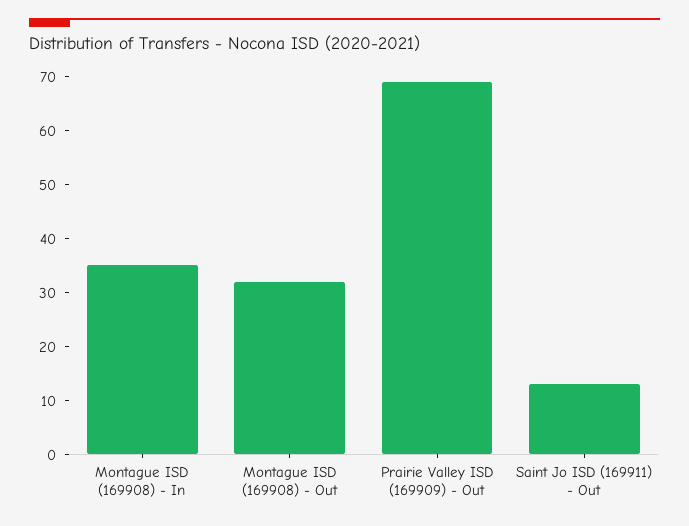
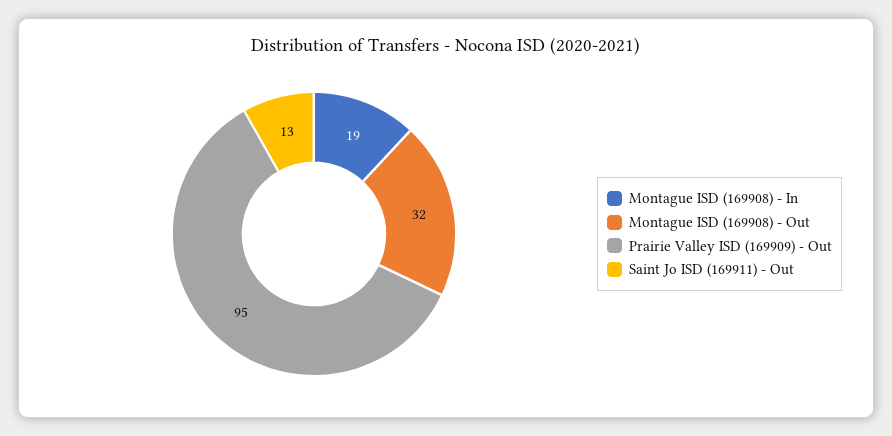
Montague ISD (169908) - In: 35 -> 19
Prairie Valley ISD (169909) - Out: 70 -> 95

